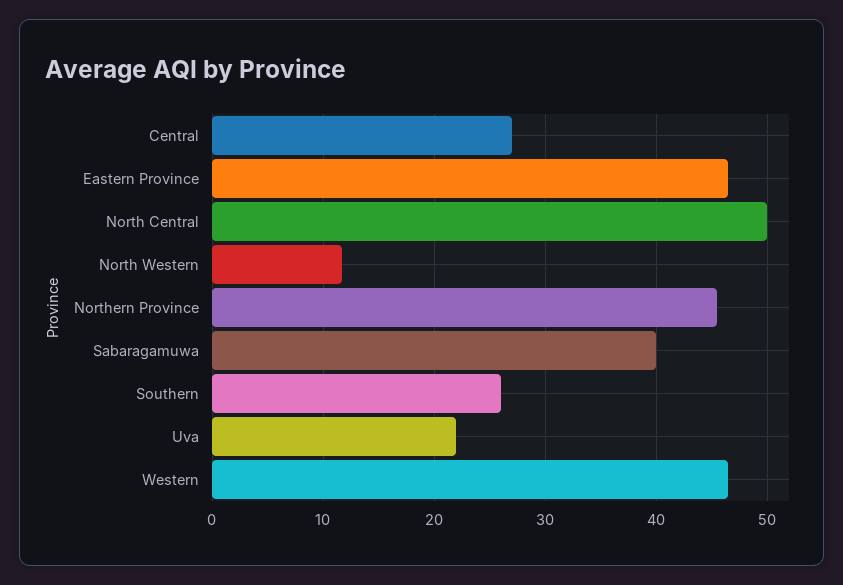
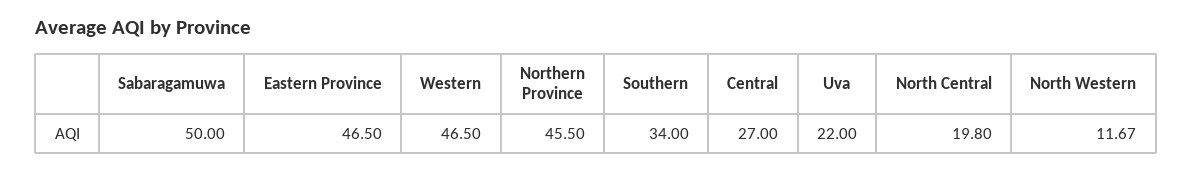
North Central: 50 -> 19.8
Sabaragamuwa: 40 -> 50
Southern: 26 -> 34

